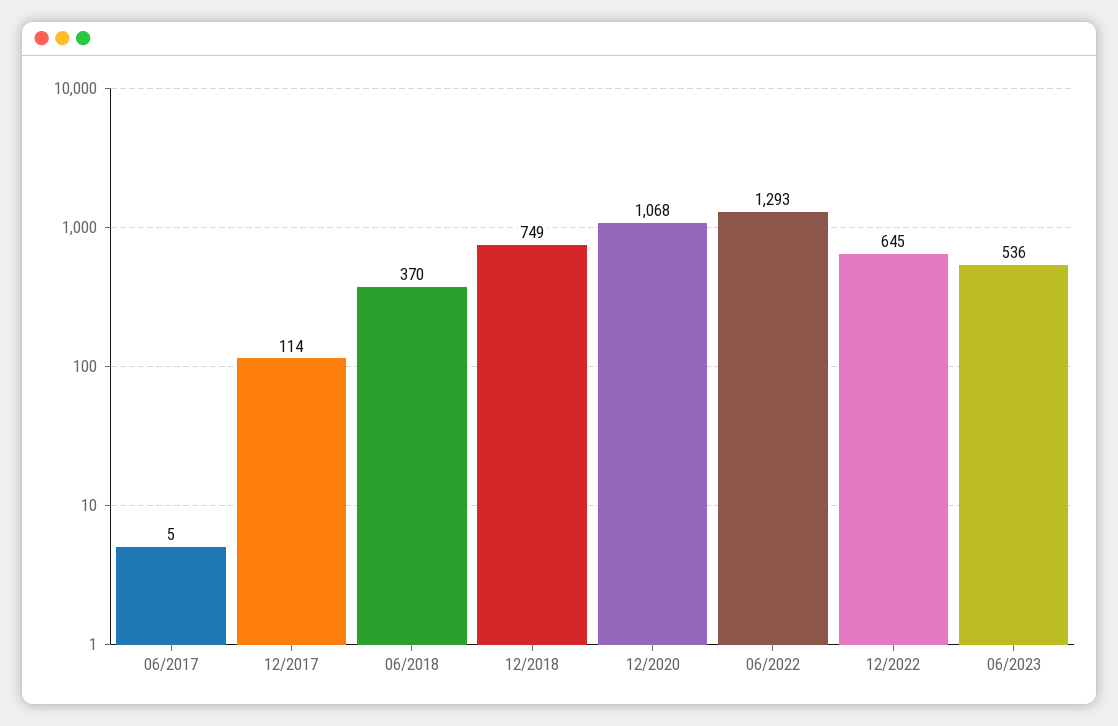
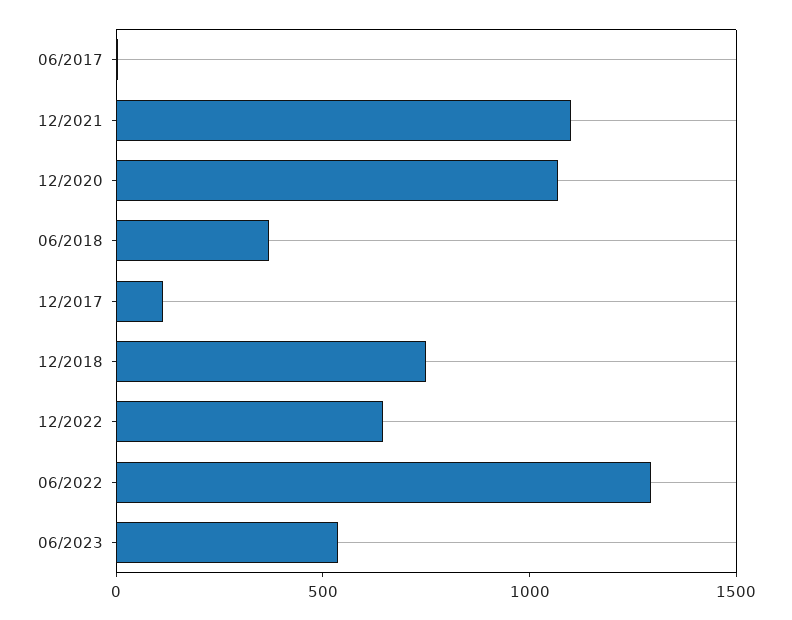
12/2021: none -> 1100

